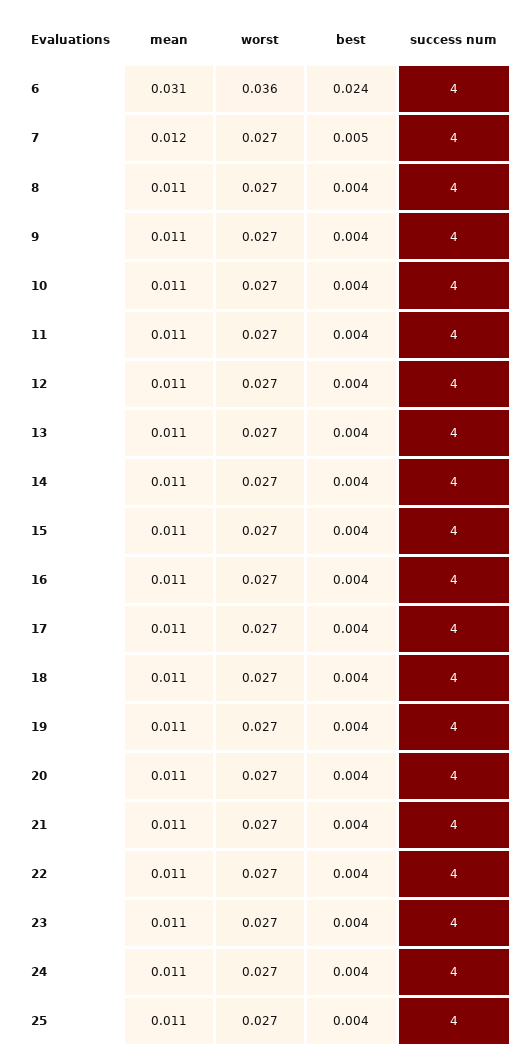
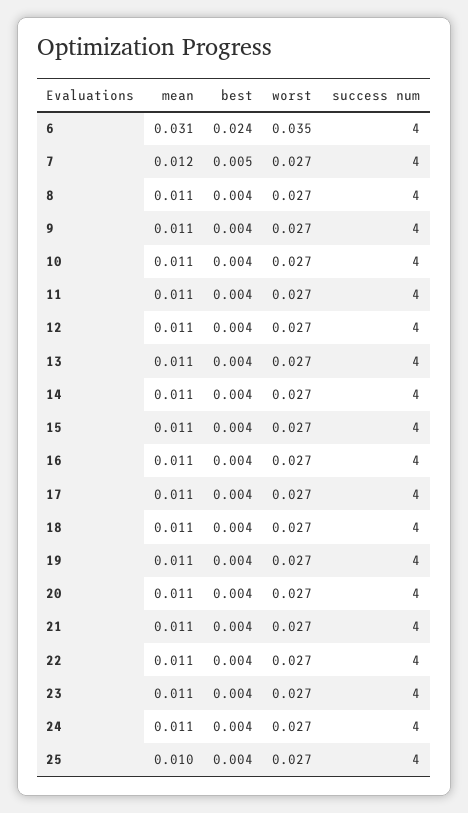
worst, 6: 0.036 -> 0.035
mean, 25: 0.011 -> 0.01

